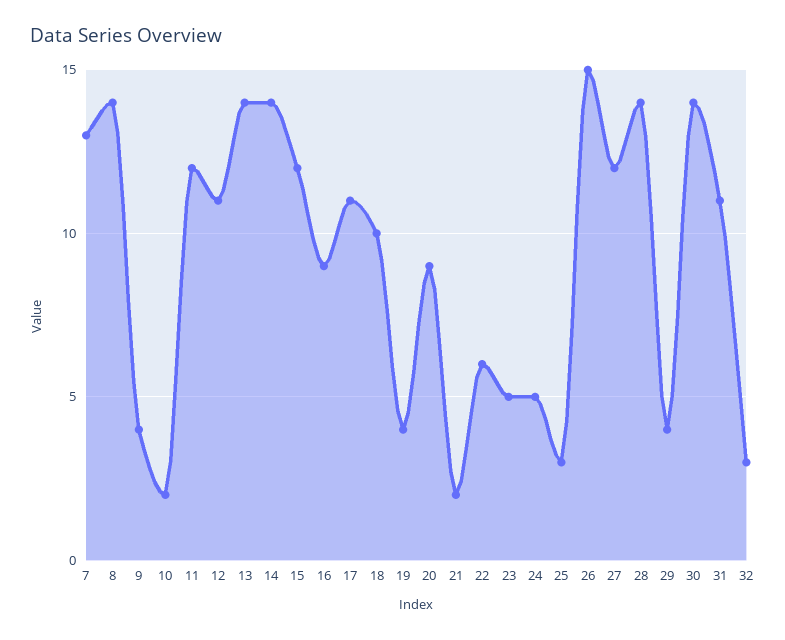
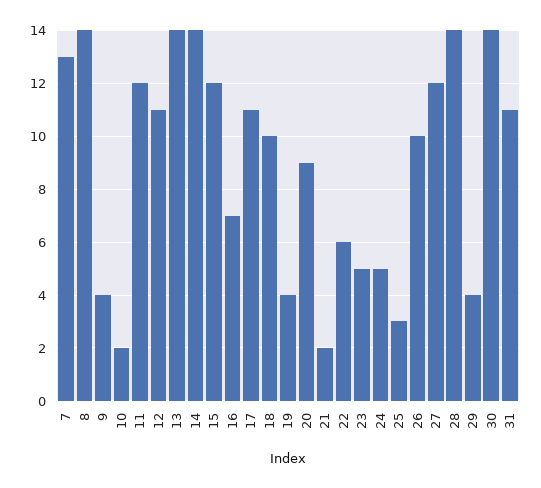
16: 9 -> 7
26: 15 -> 10
32: 3 -> none

